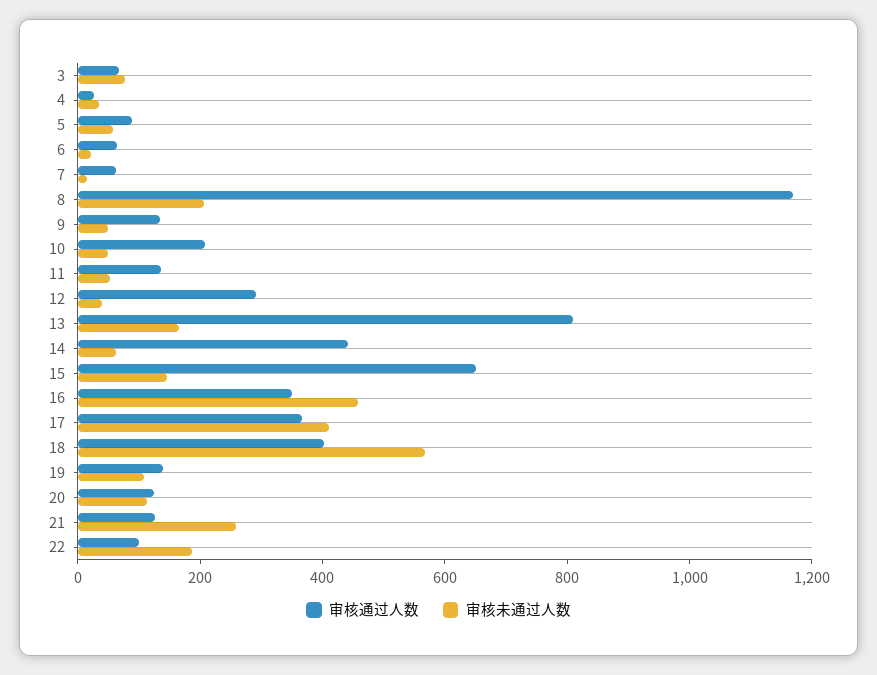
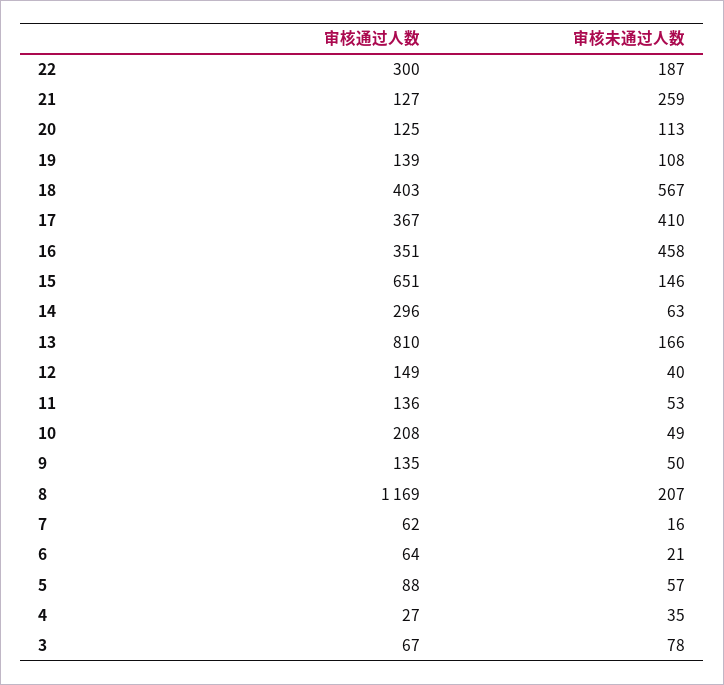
审核通过人数, 12: 300 -> 149
审核通过人数, 14: 450 -> 296
审核通过人数, 22: 100 -> 300

